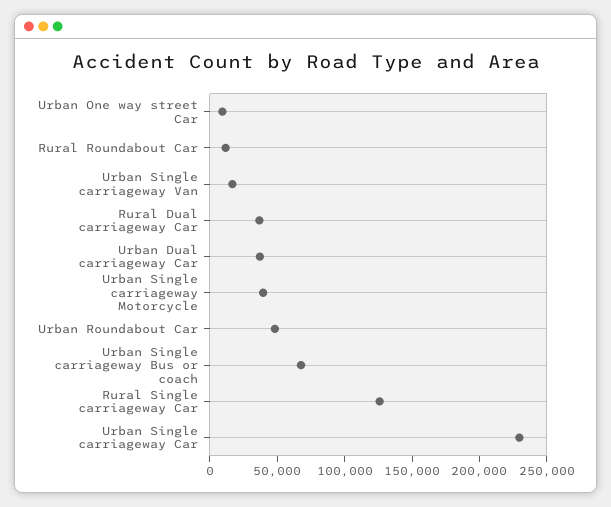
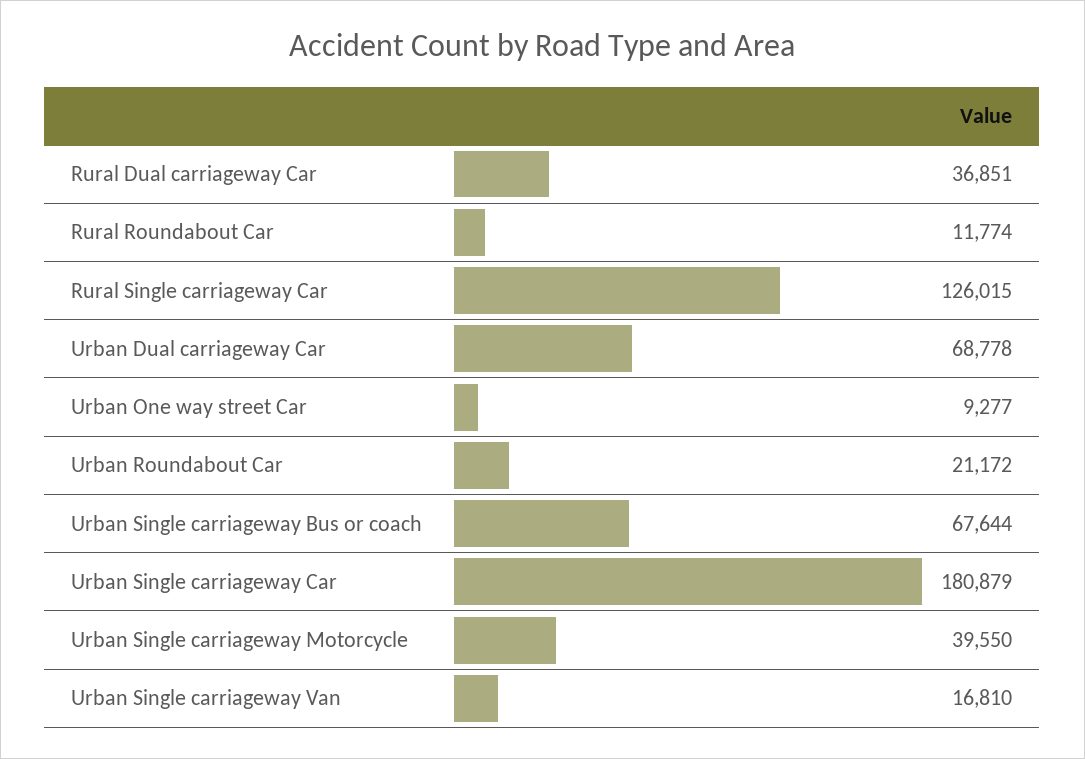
Urban Dual carriageway Car: 40000 -> 68778
Urban Roundabout Car: 50000 -> 21172
Urban Single carriageway Car: 230000 -> 180879

